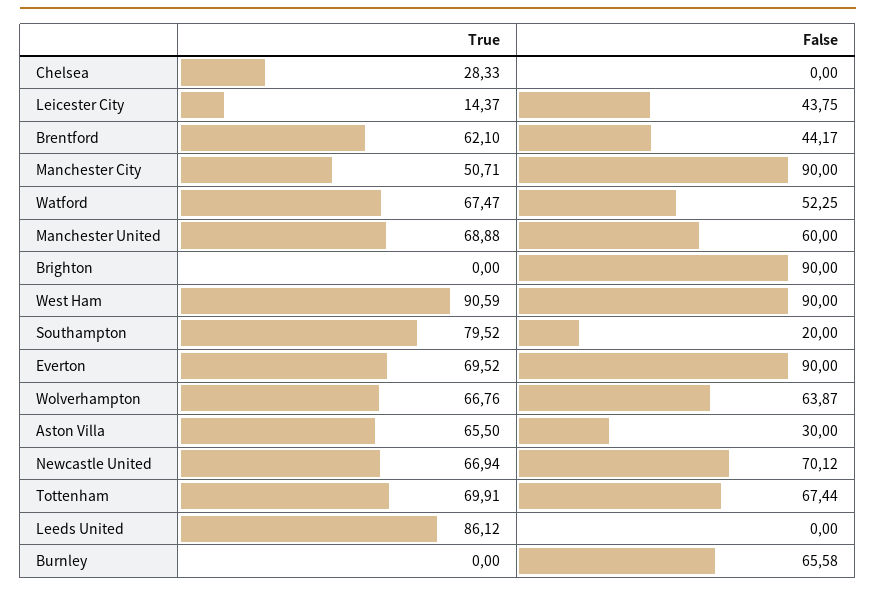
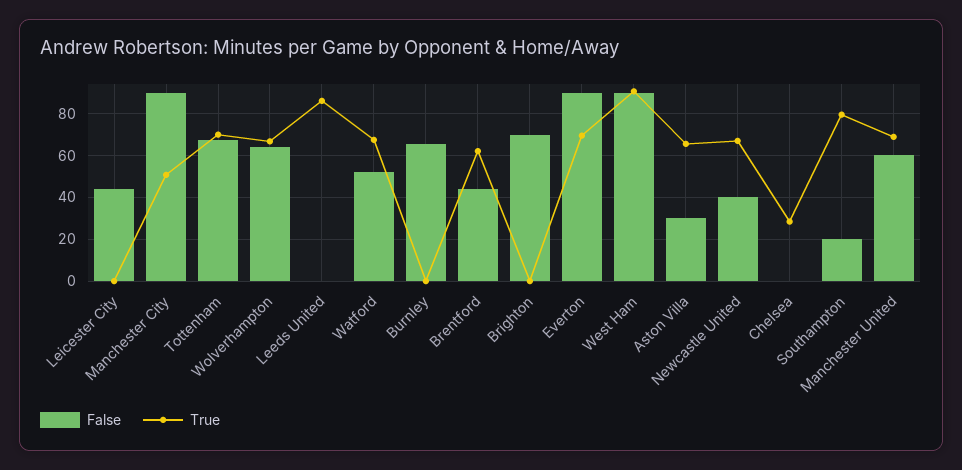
True, Leicester City: 14.37 -> 0
False, Brighton: 90 -> 70
False, Newcastle United: 70.12 -> 40

